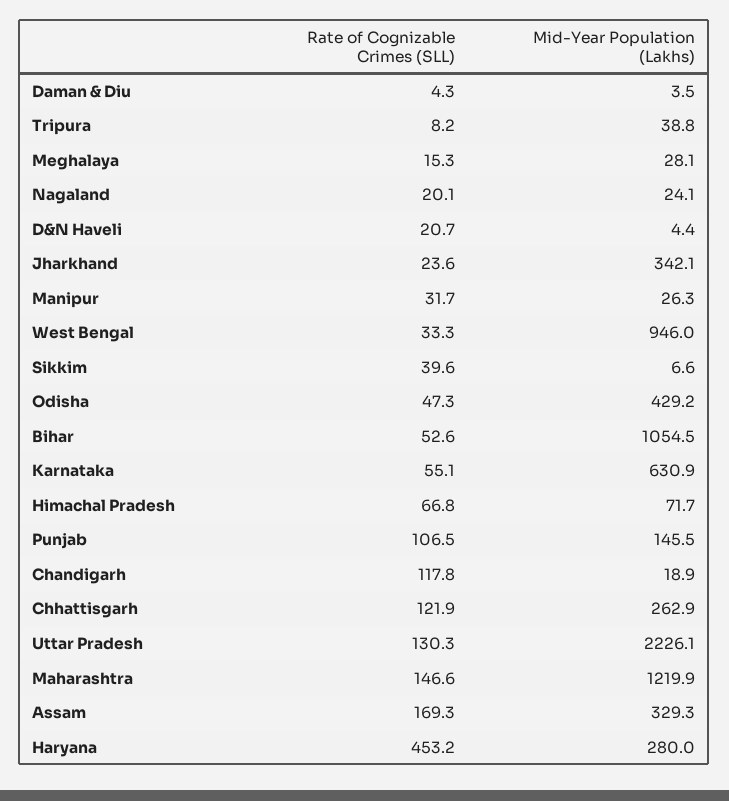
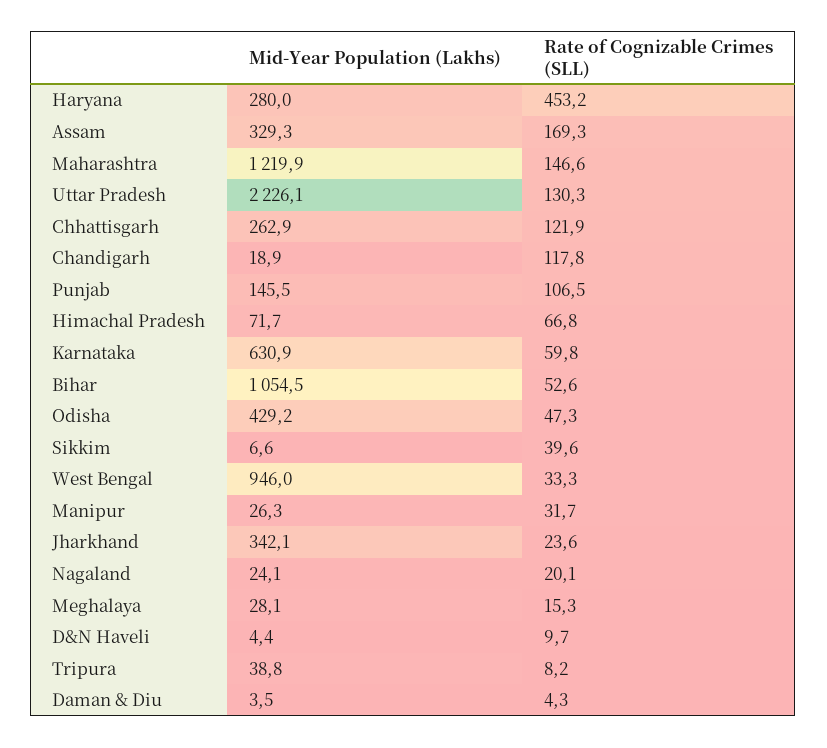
Rate of Cognizable Crimes (SLL), D&N Haveli: 20.7 -> 9.7
Rate of Cognizable Crimes (SLL), Karnataka: 55.1 -> 59.8

